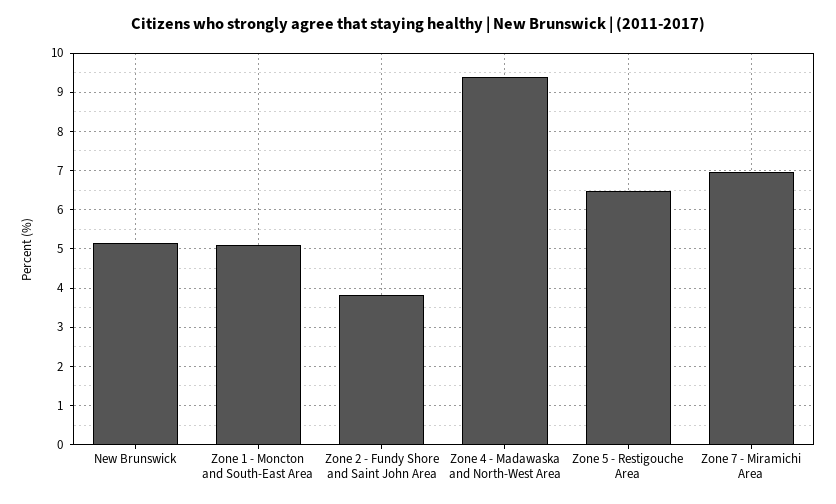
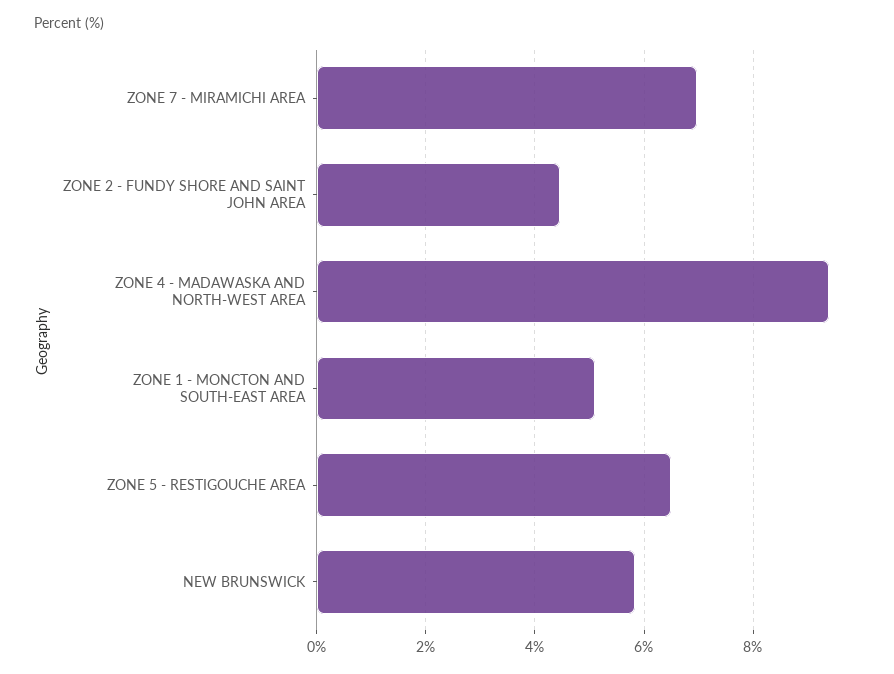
New Brunswick: 5.2 -> 5.8
Zone 2 - Fundy Shore and Saint John Area: 3.8 -> 4.4

